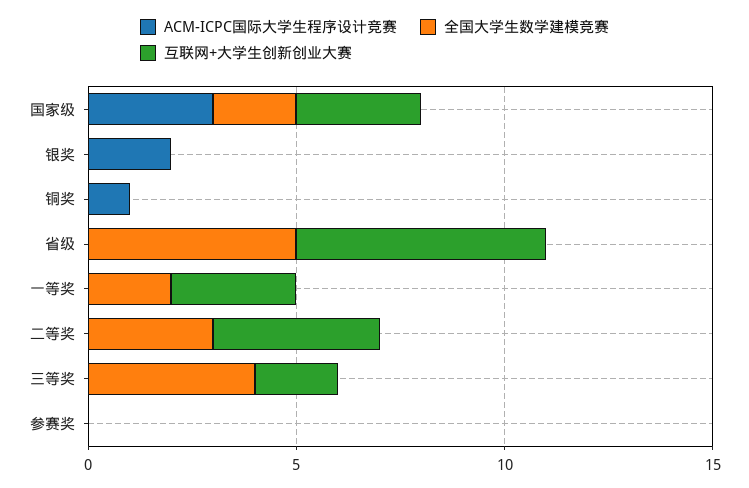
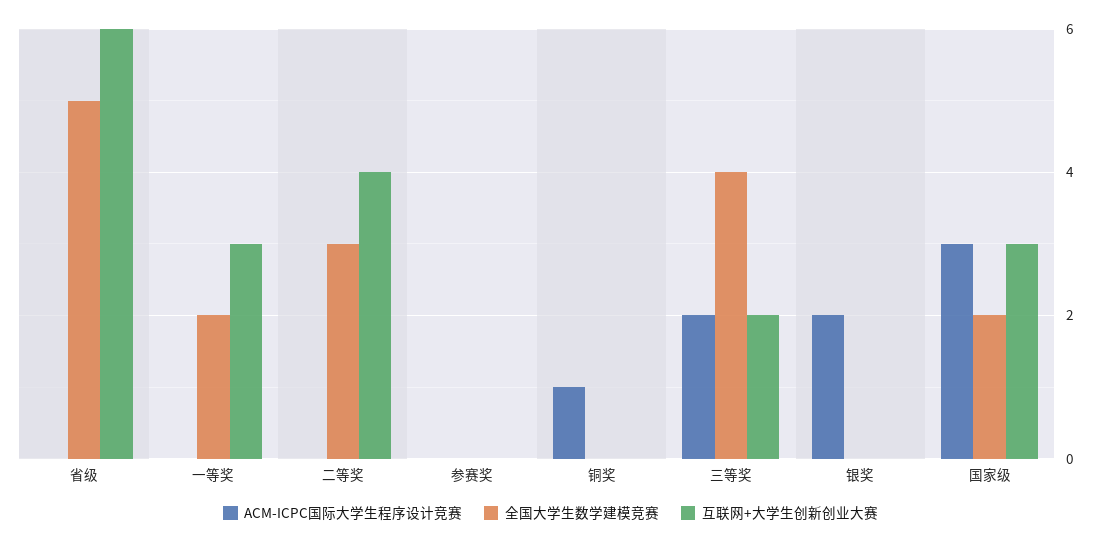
ACM-ICPC国际大学生程序设计竞赛, 三等奖: 0 -> 2

